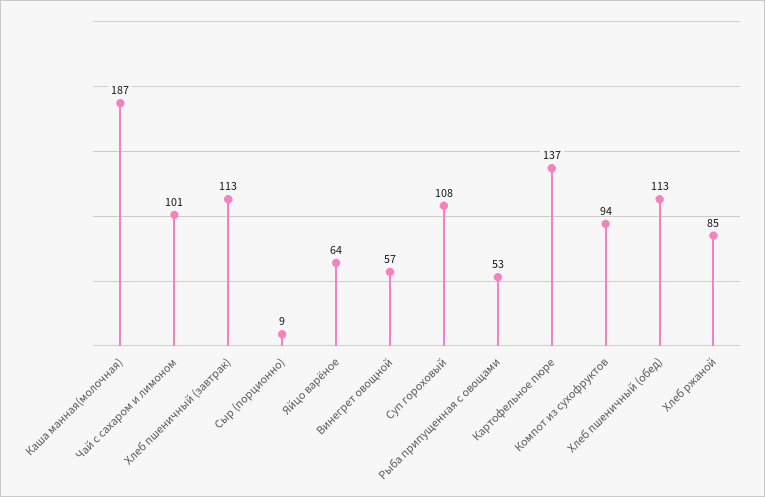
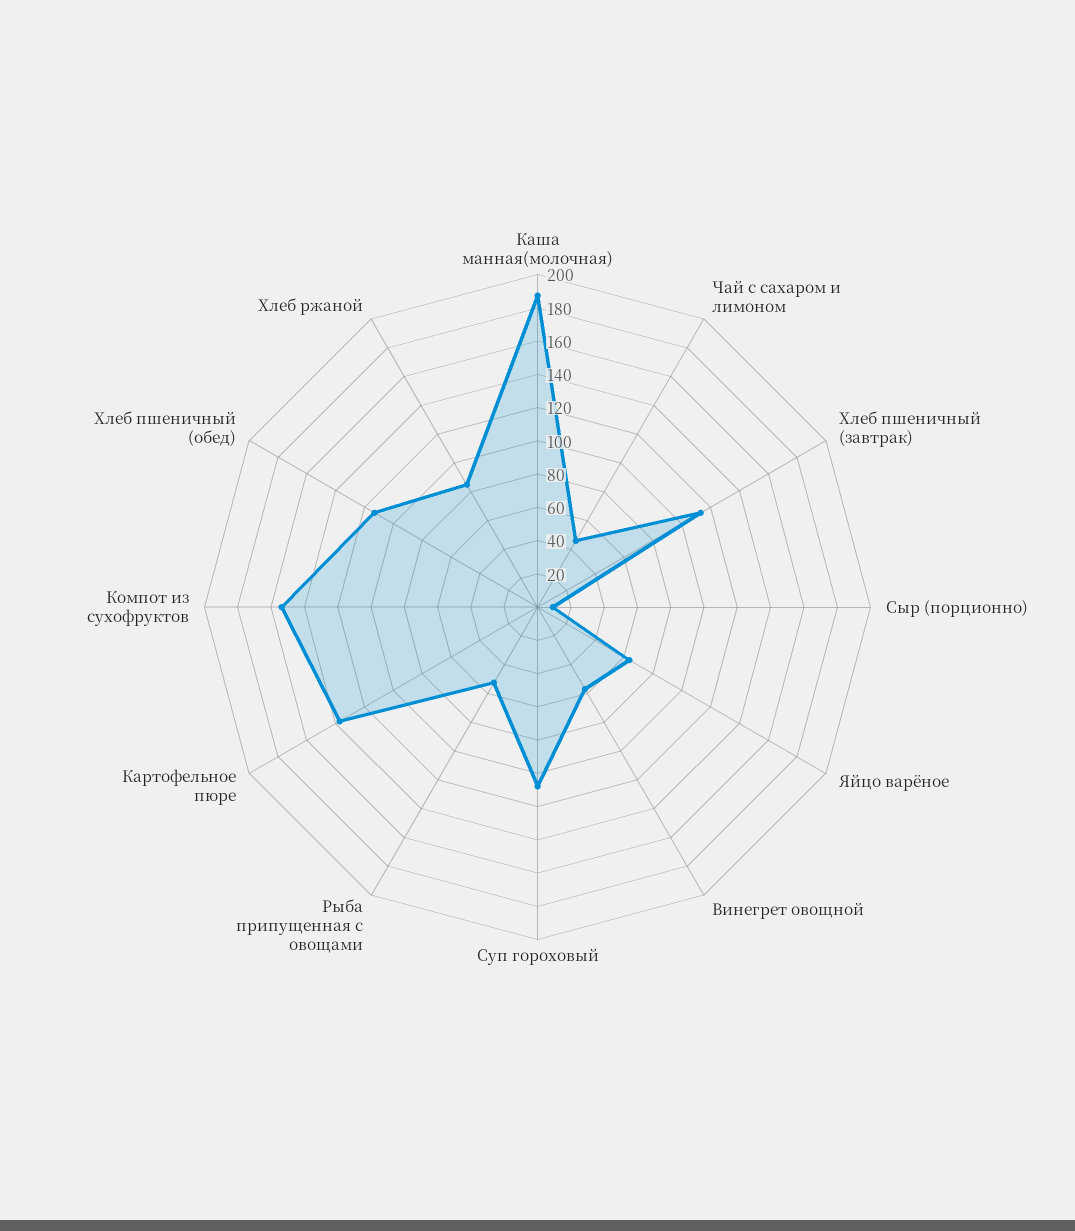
Чай с сахаром и лимоном: 101 -> 45
Компот из сухофруктов: 94 -> 155

